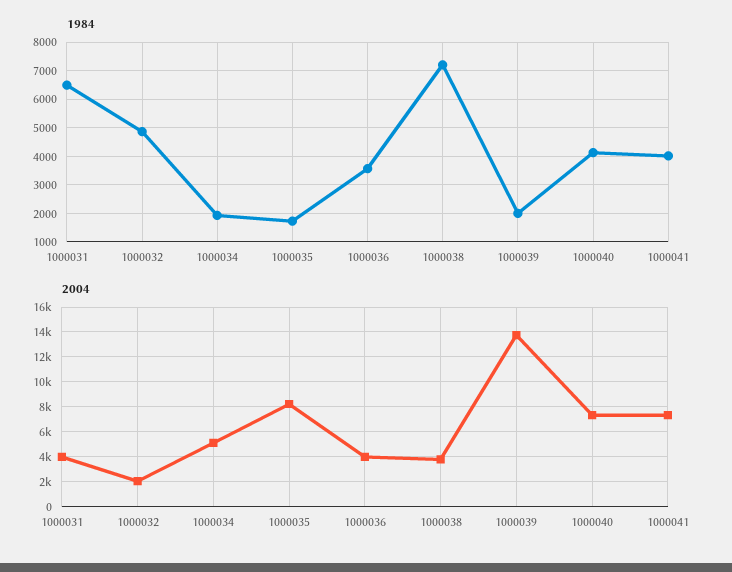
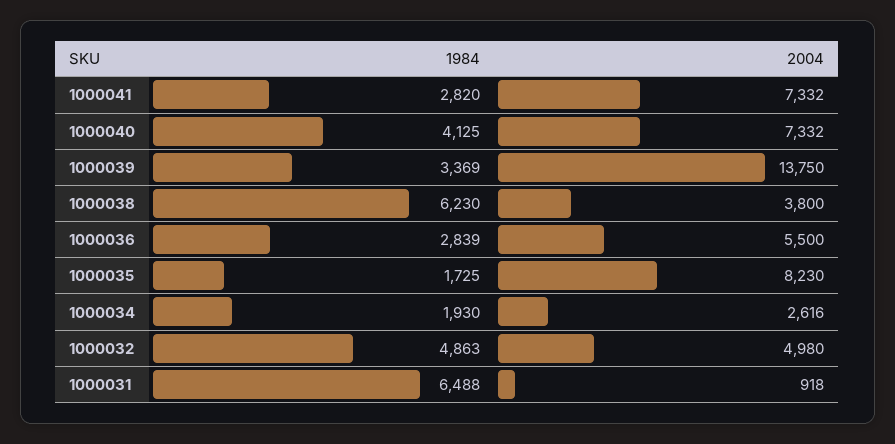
1984, 1000036: 3500 -> 2839
1984, 1000038: 7250 -> 6230
1984, 1000039: 2000 -> 3369
1984, 1000041: 4000 -> 2820
2004, 1000031: 4000 -> 918
2004, 1000032: 2000 -> 4980
2004, 1000034: 5000 -> 2616
2004, 1000036: 4000 -> 5500

